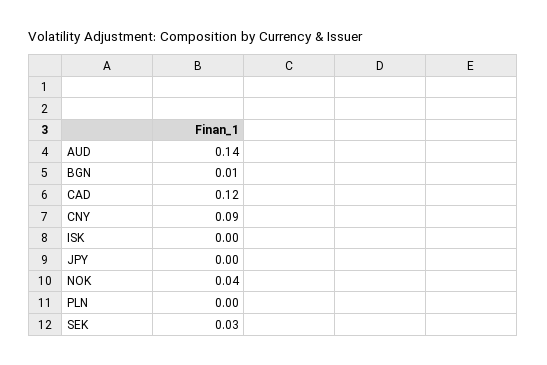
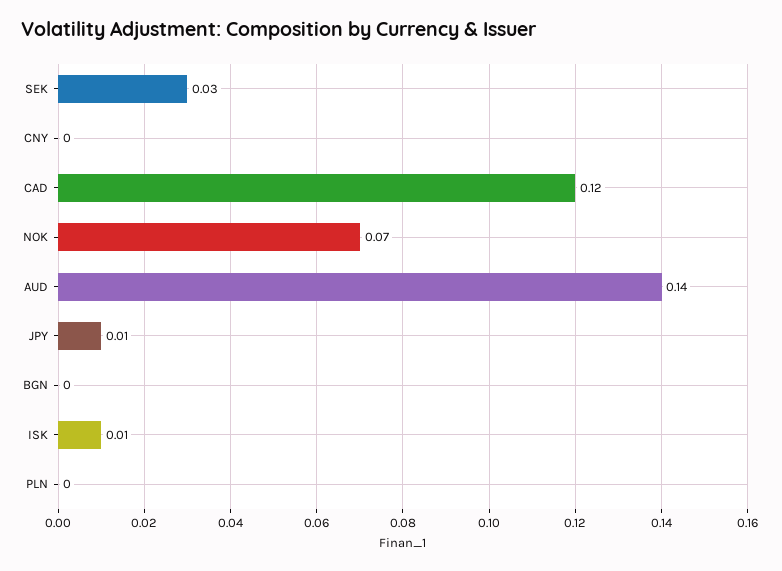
BGN: 0.01 -> 0
CNY: 0.09 -> 0
ISK: 0 -> 0.01
JPY: 0 -> 0.01
NOK: 0.04 -> 0.07

